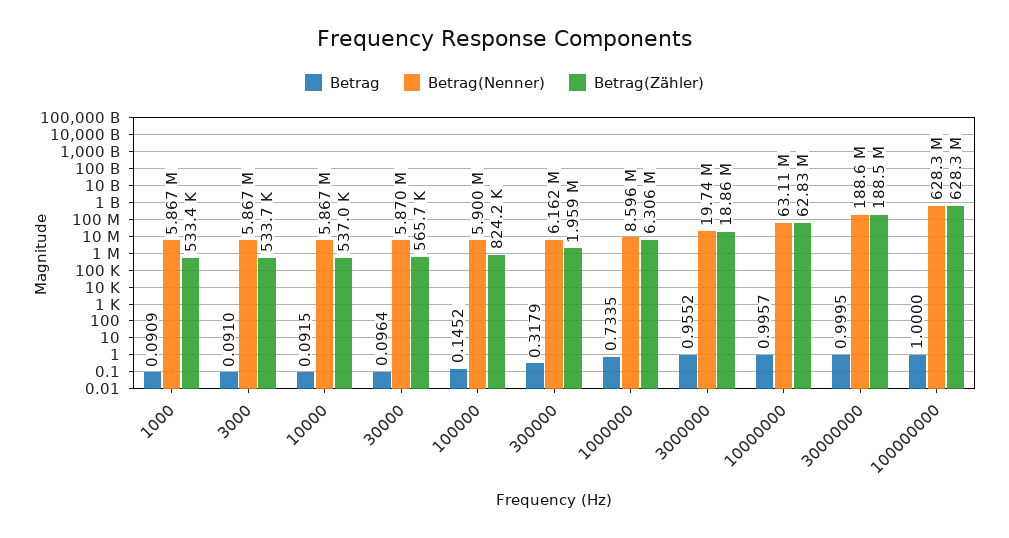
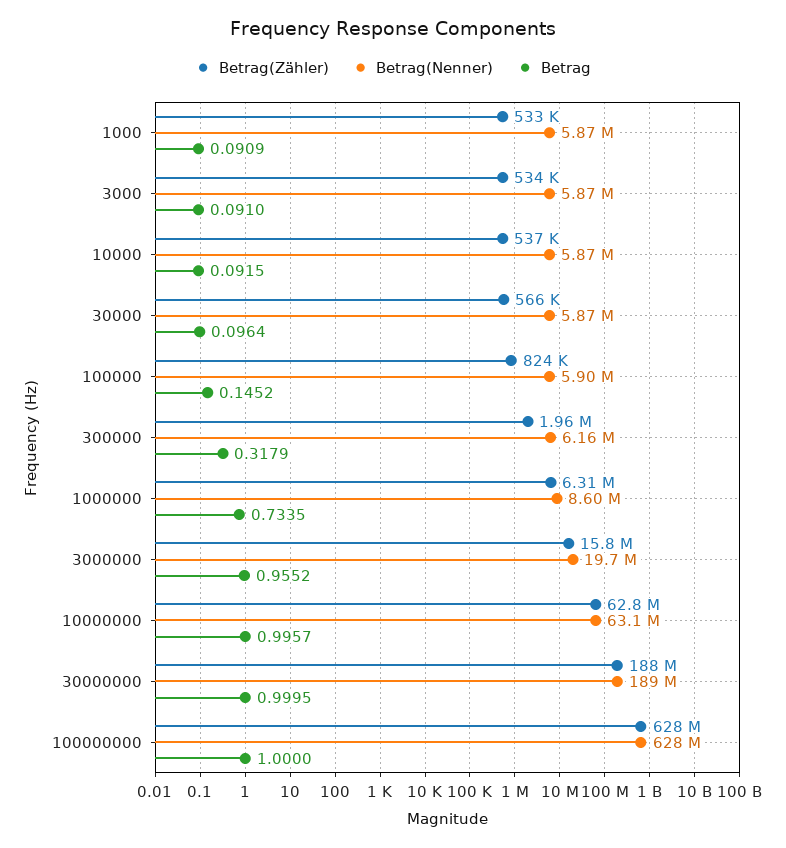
Betrag(Zähler), 3000000: 18860000 -> 15800000

